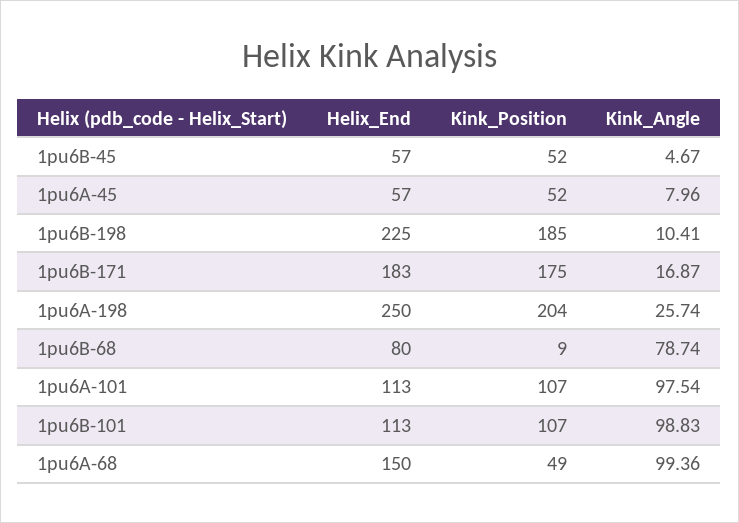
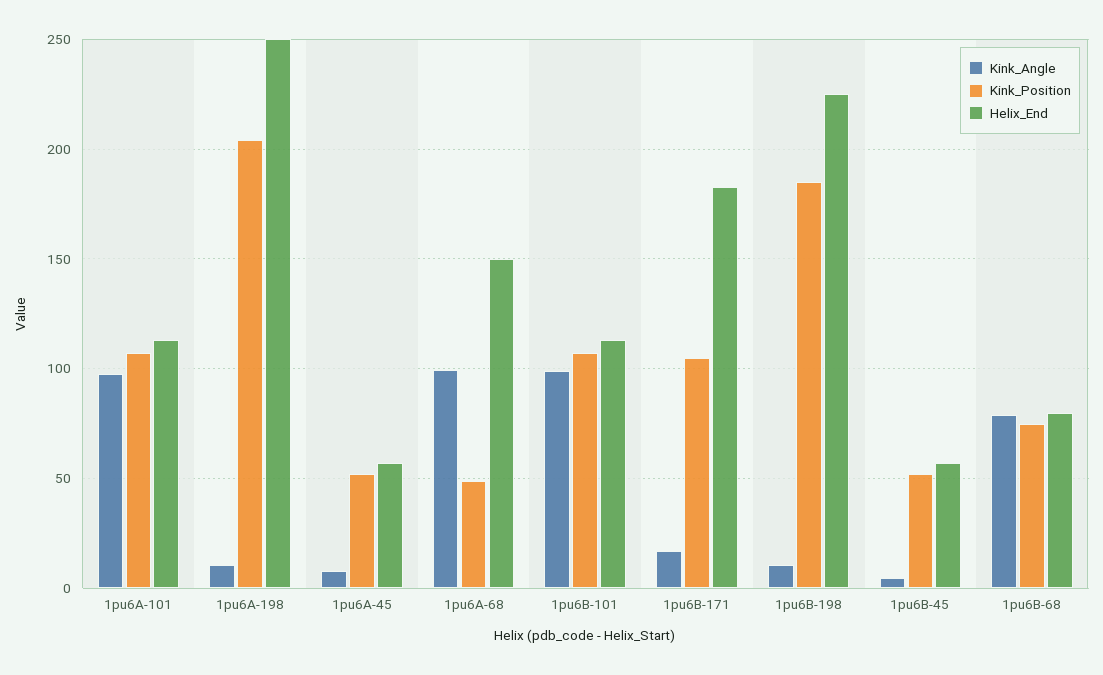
Kink_Position, 1pu6B-171: 175 -> 105
Kink_Angle, 1pu6A-198: 25.74 -> 10
Kink_Position, 1pu6B-68: 9 -> 75

